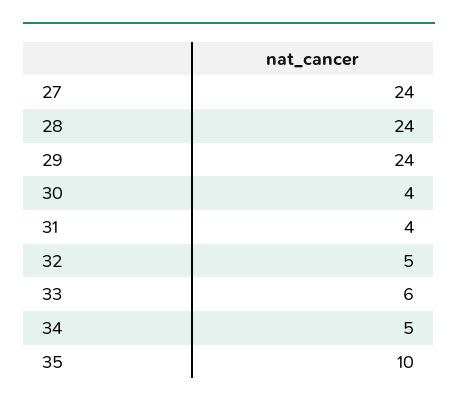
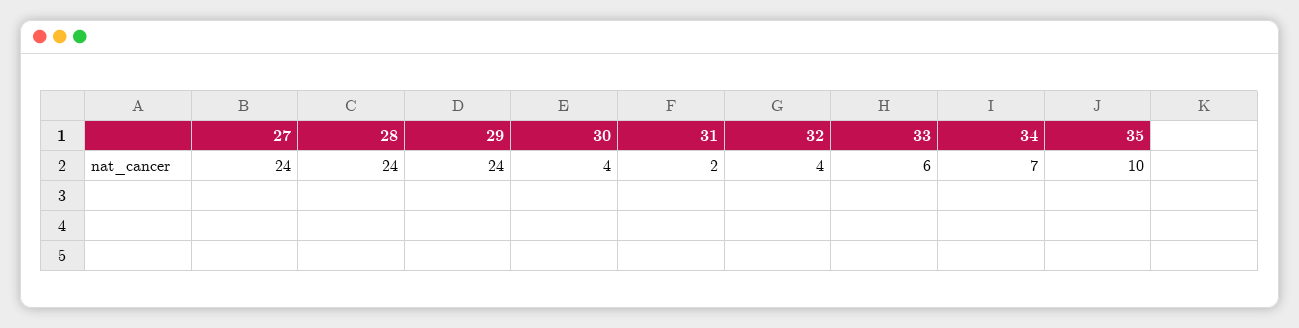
31: 4 -> 2
32: 5 -> 4
34: 5 -> 7

